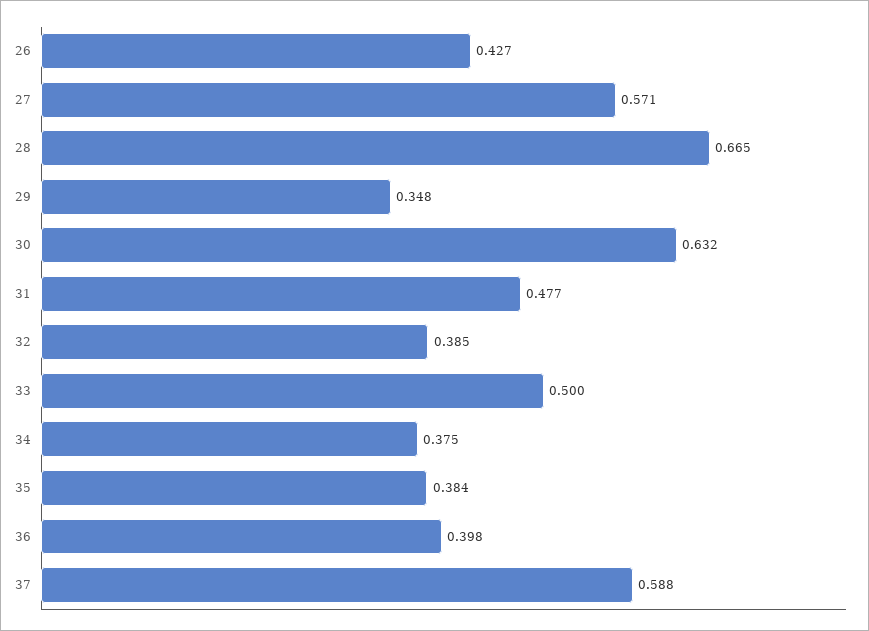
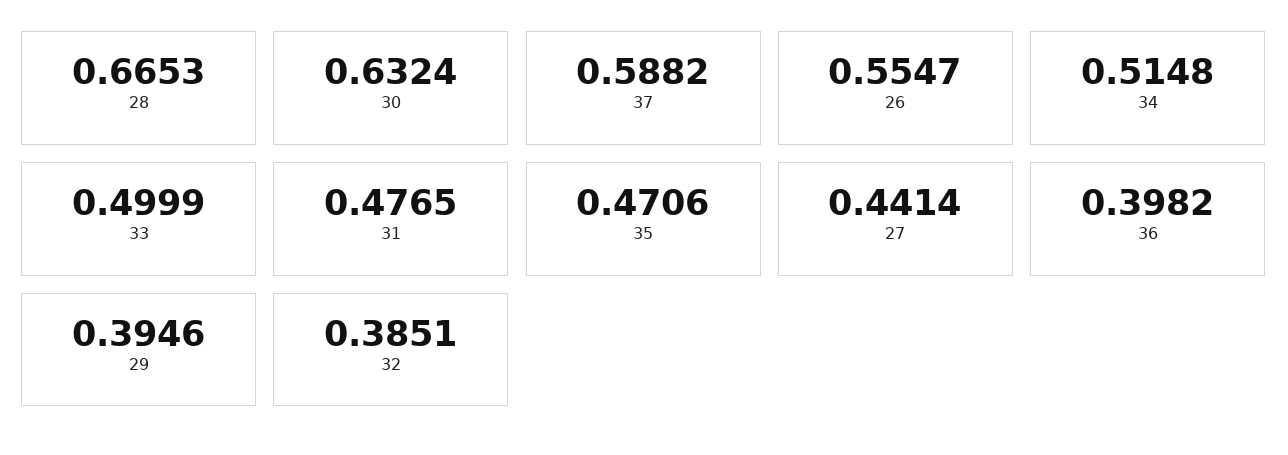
26: 0.427 -> 0.5547
27: 0.571 -> 0.4414
29: 0.348 -> 0.3946
34: 0.375 -> 0.5148
35: 0.384 -> 0.4706

